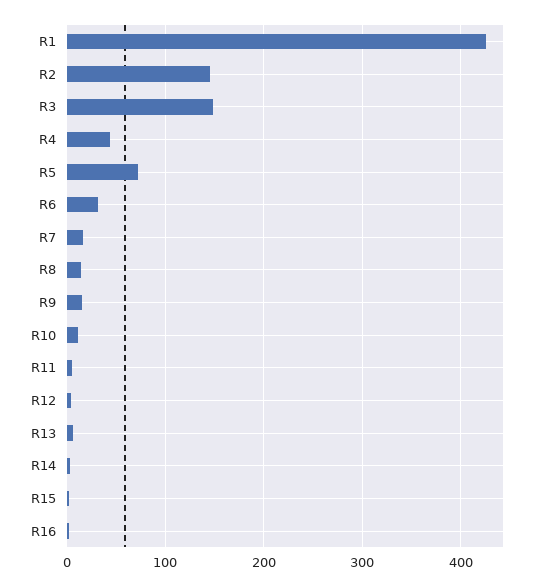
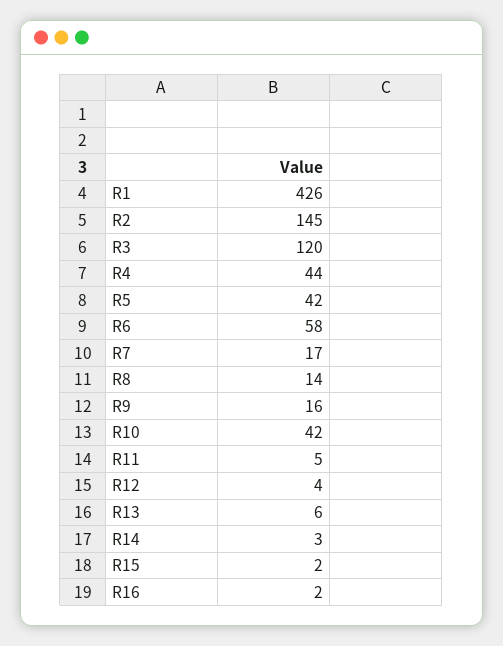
R3: 150 -> 120
R5: 70 -> 42
R6: 30 -> 58
R10: 10 -> 42

